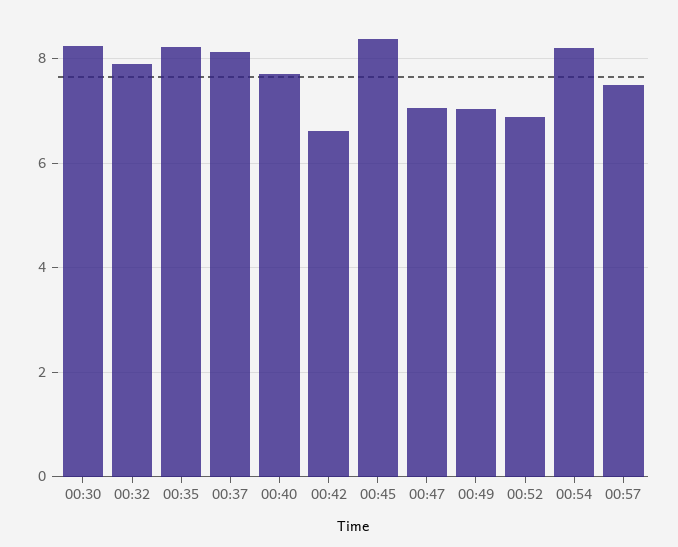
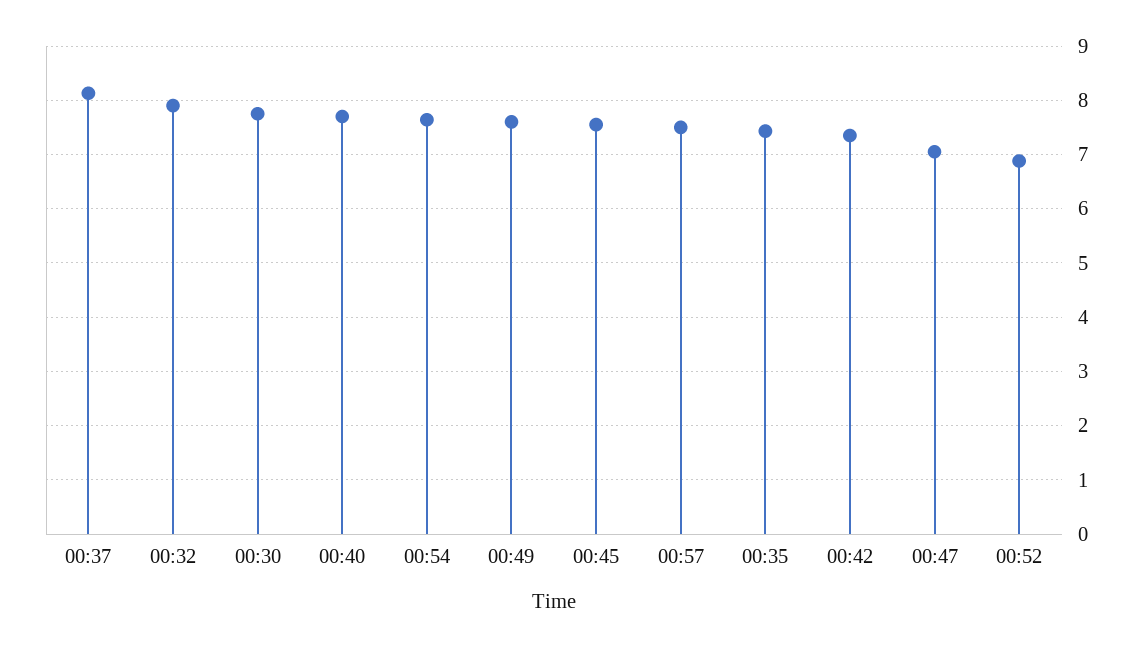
00:30: 8.2 -> 7.8
00:35: 8.2 -> 7.4
00:42: 6.6 -> 7.4
00:45: 8.4 -> 7.6
00:49: 7 -> 7.6
00:54: 8.2 -> 7.6

